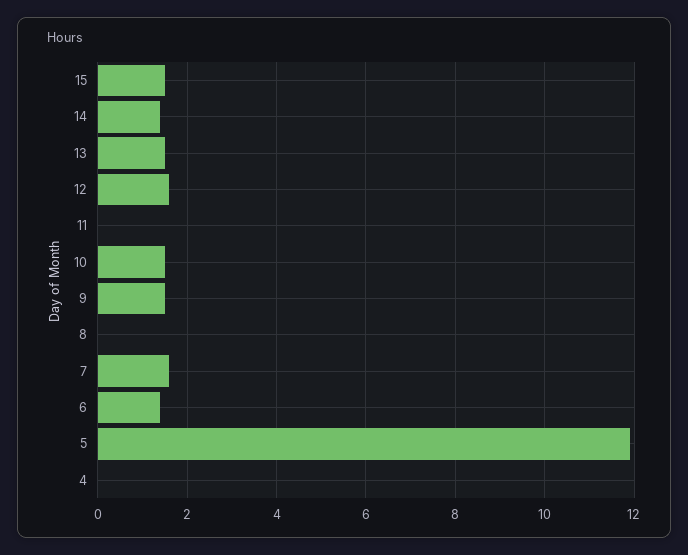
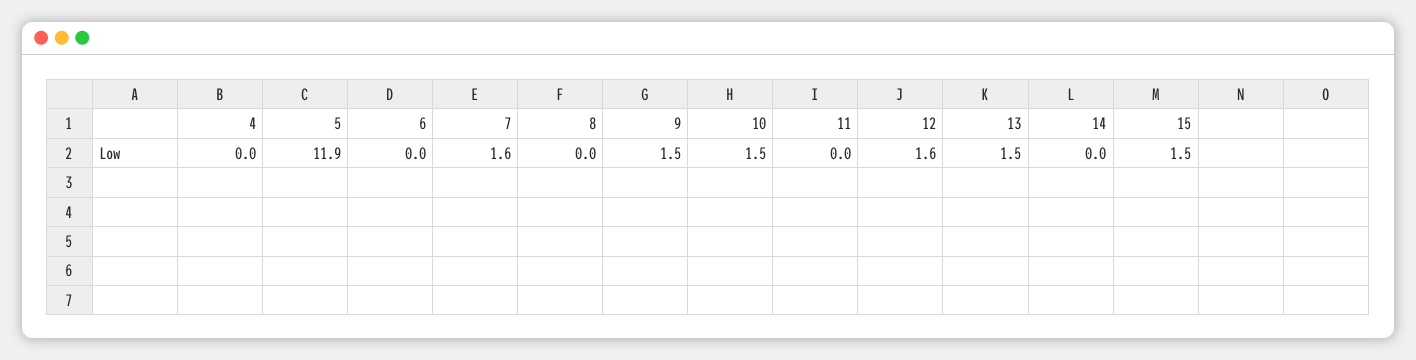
14: 1.5 -> 0
6: 1.5 -> 0

